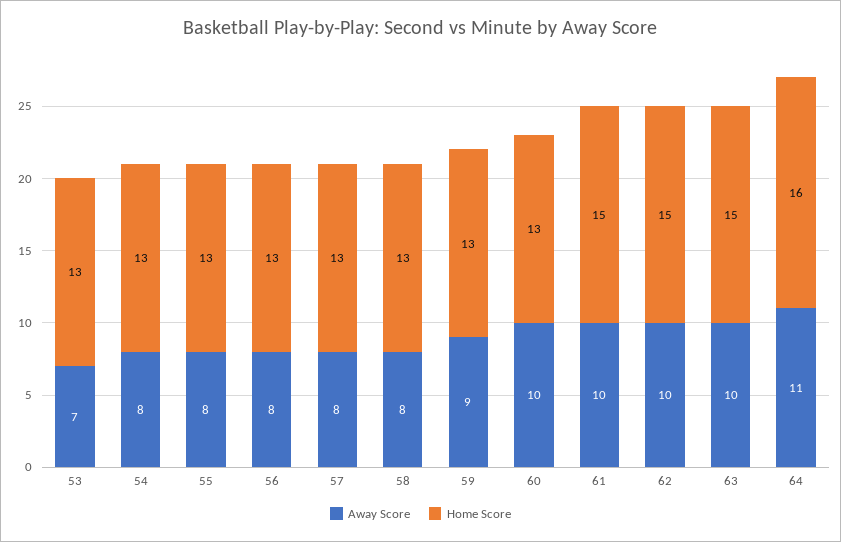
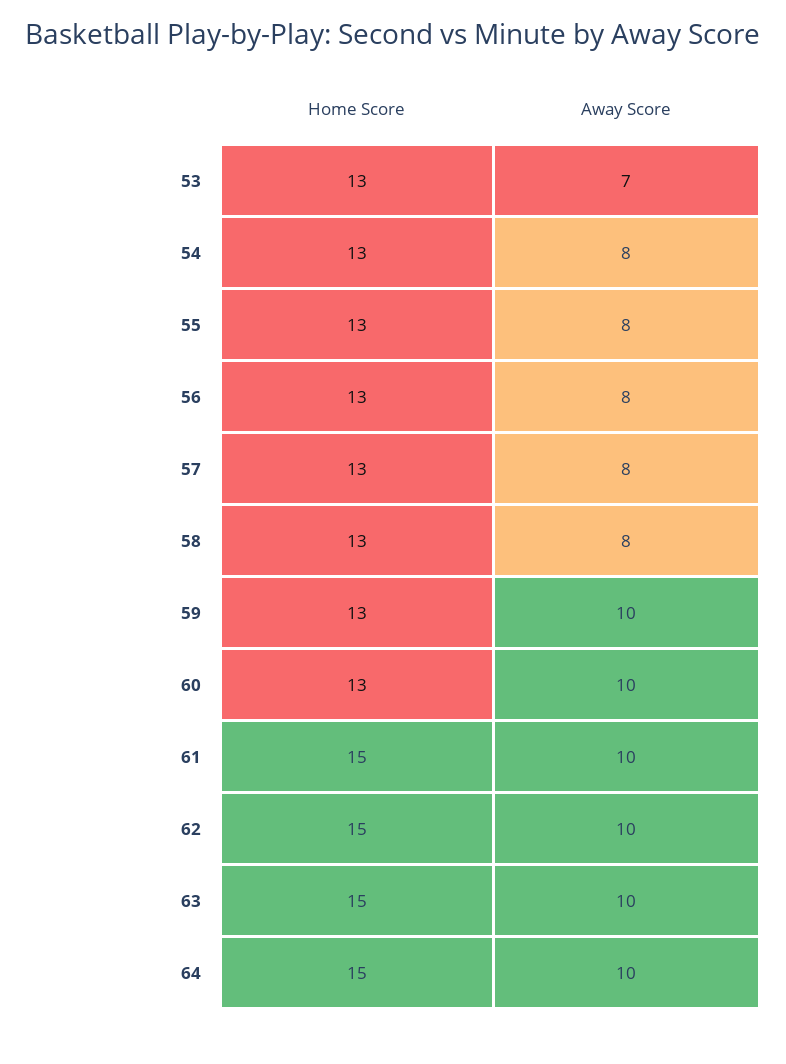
Away Score, 59: 9 -> 10
Away Score, 64: 11 -> 10
Home Score, 64: 16 -> 15

